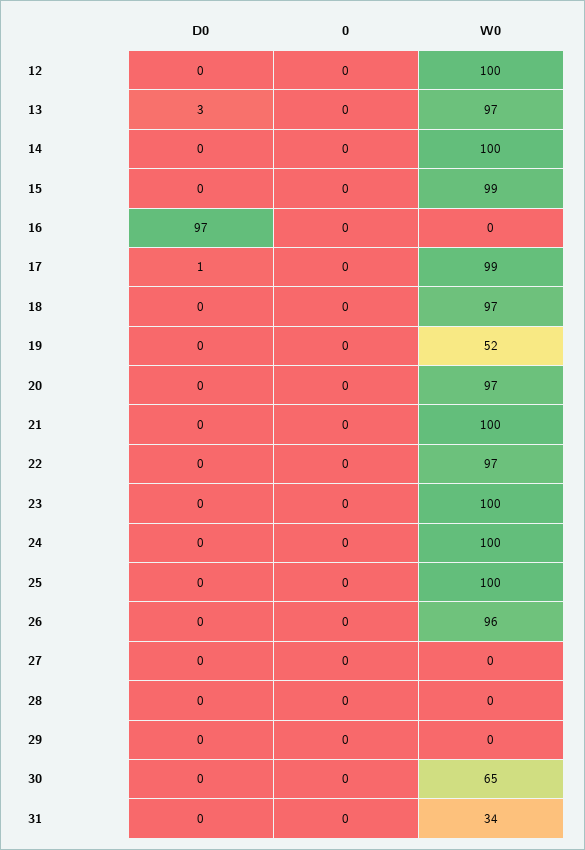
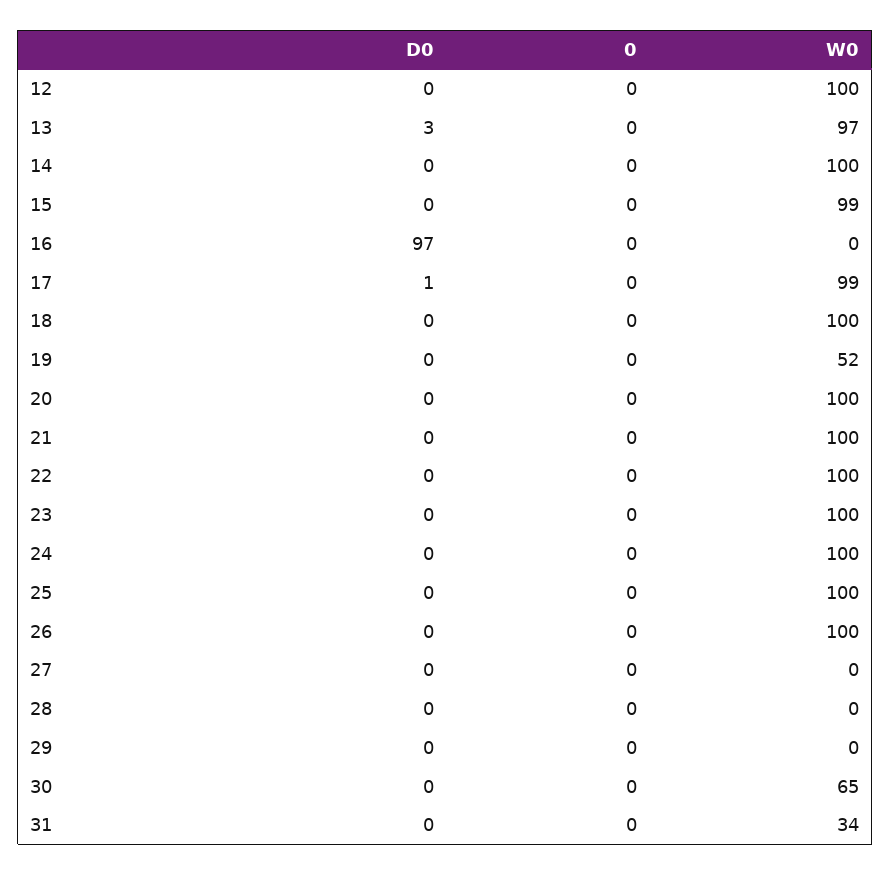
W0, 18: 97 -> 100
W0, 20: 97 -> 100
W0, 22: 97 -> 100
W0, 26: 96 -> 100

